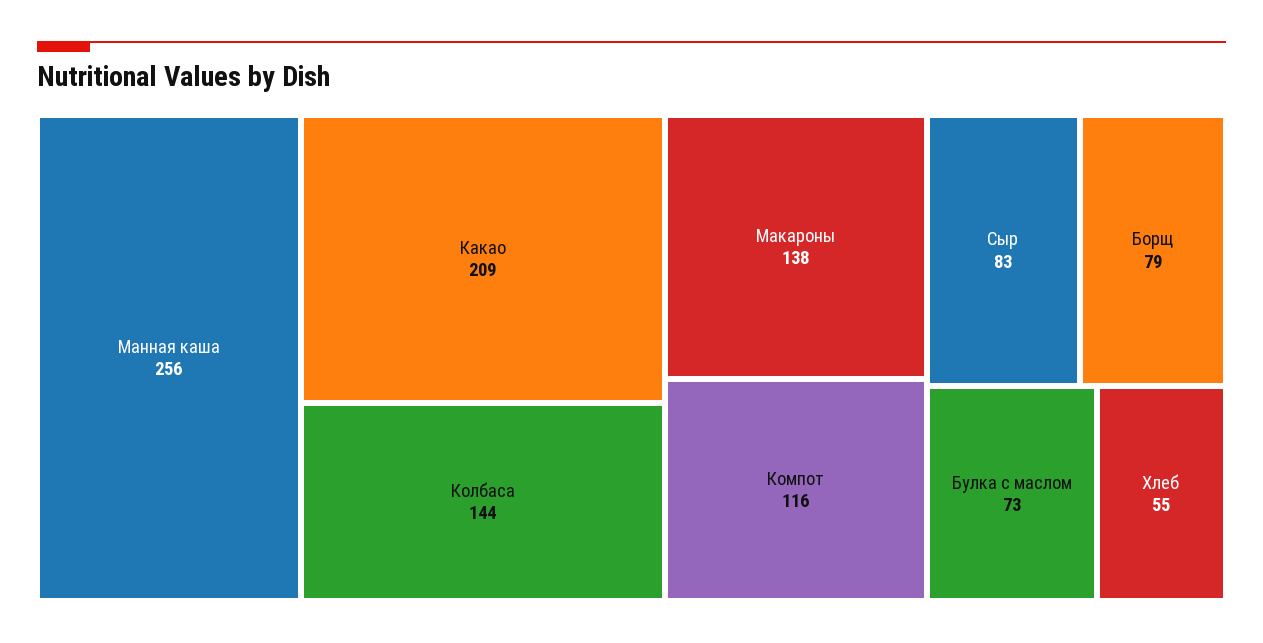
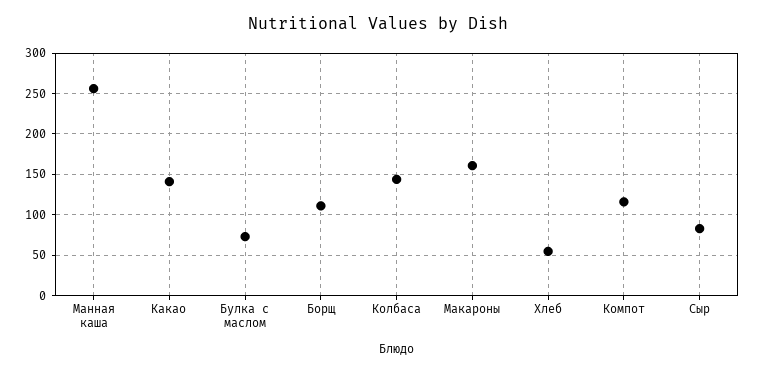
Какао: 209 -> 140
Макароны: 138 -> 160
Борщ: 79 -> 110

